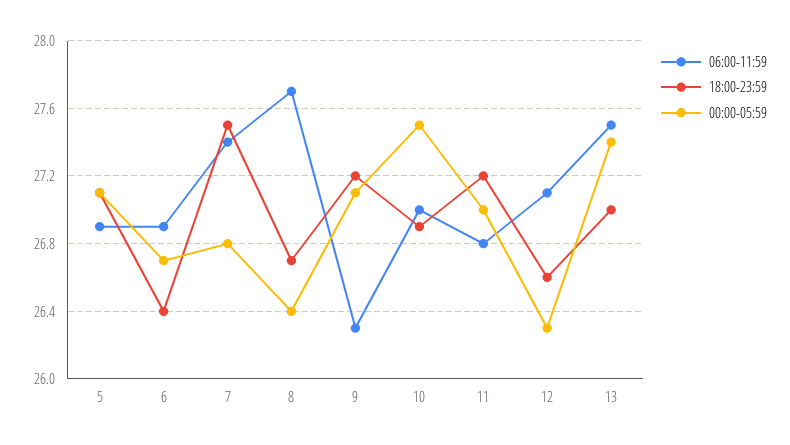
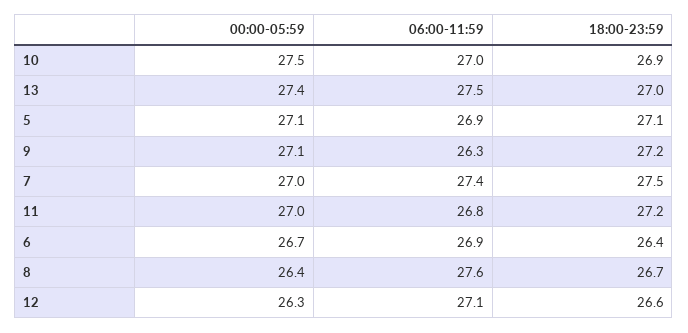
00:00-05:59, 7: 26.8 -> 27
06:00-11:59, 8: 27.7 -> 27.6

